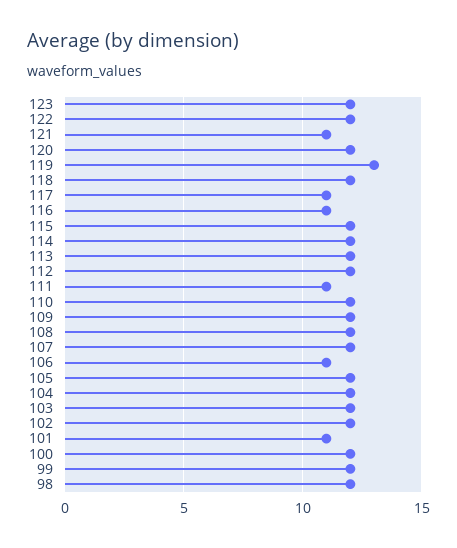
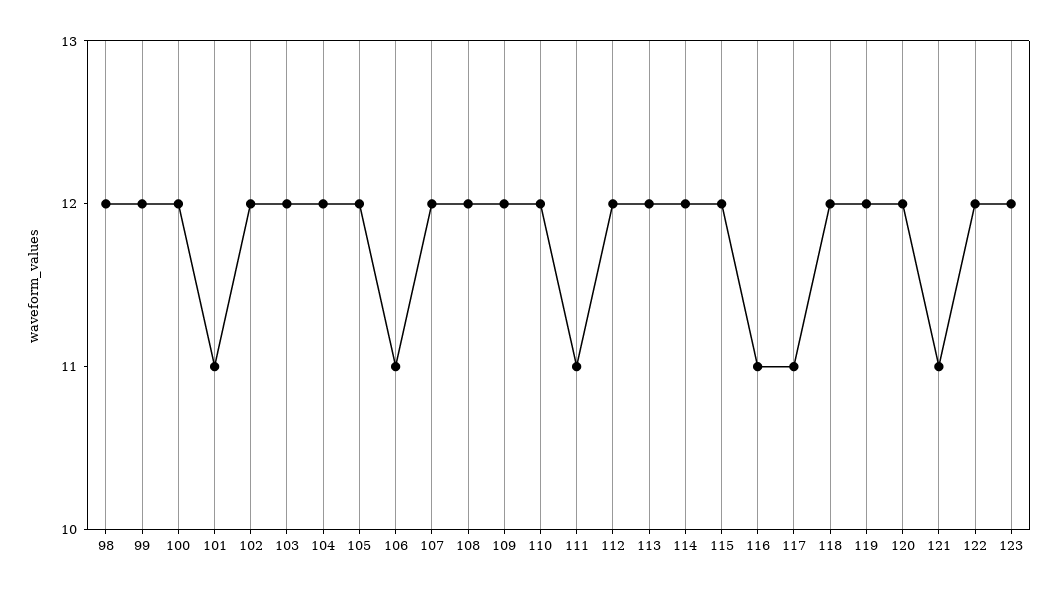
119: 13 -> 12

